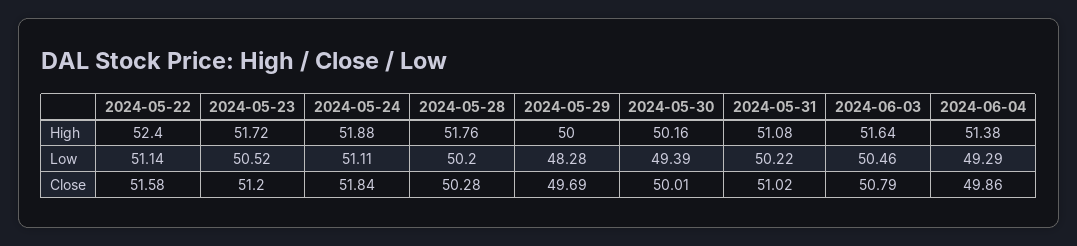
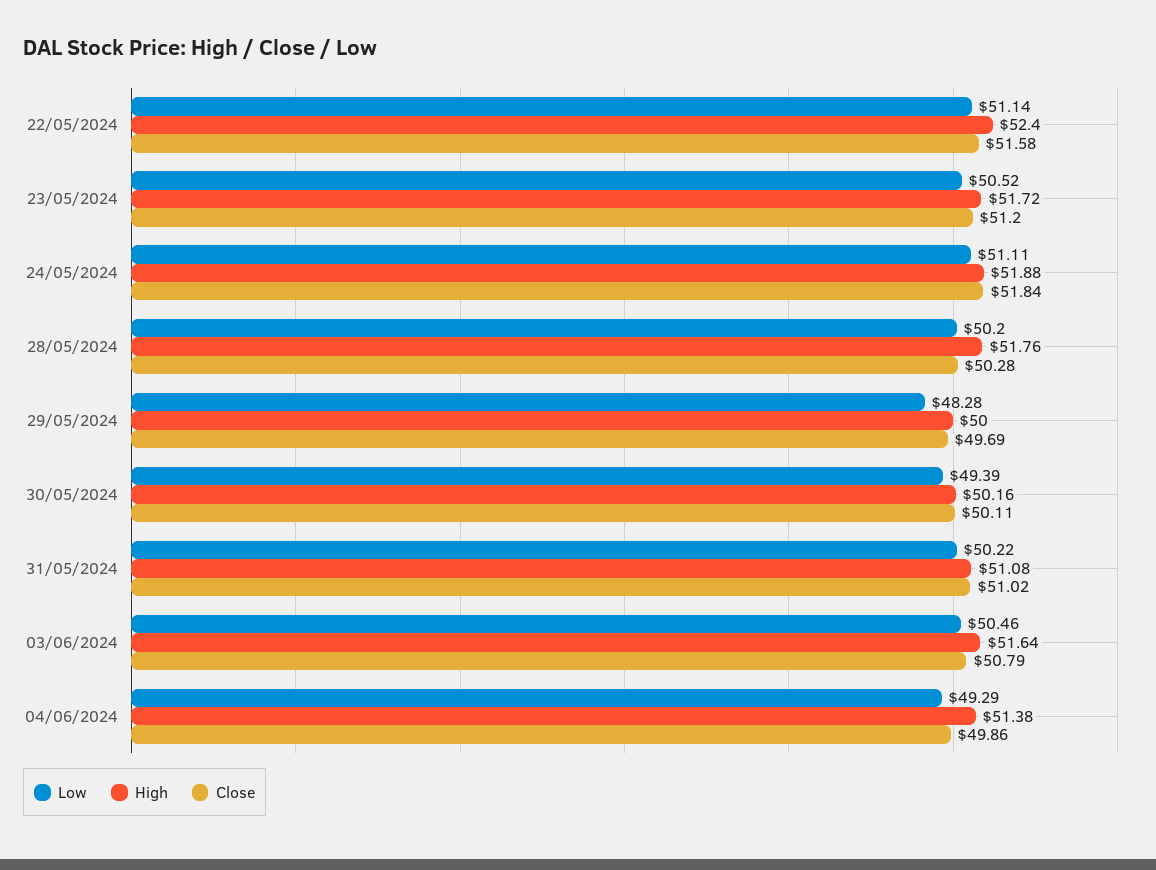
Close, 2024-05-30: 50.01 -> 50.11

